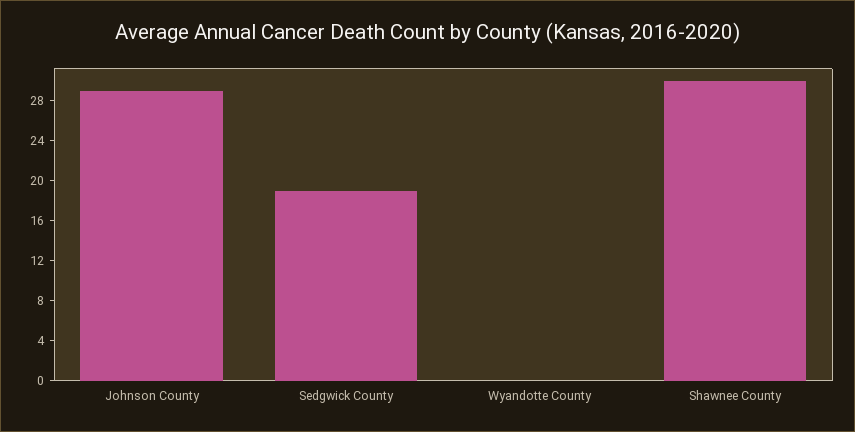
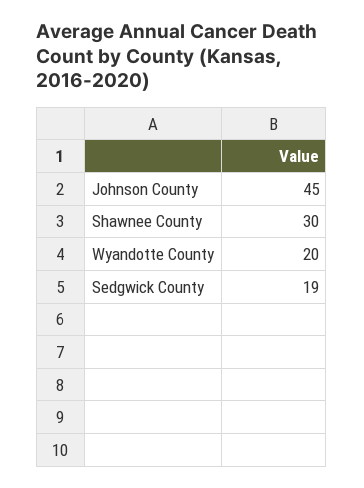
Johnson County: 29 -> 45
Wyandotte County: 0 -> 20

